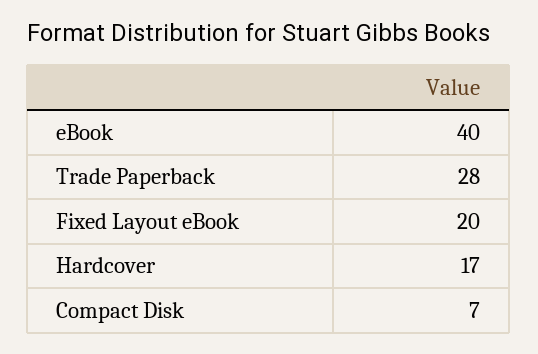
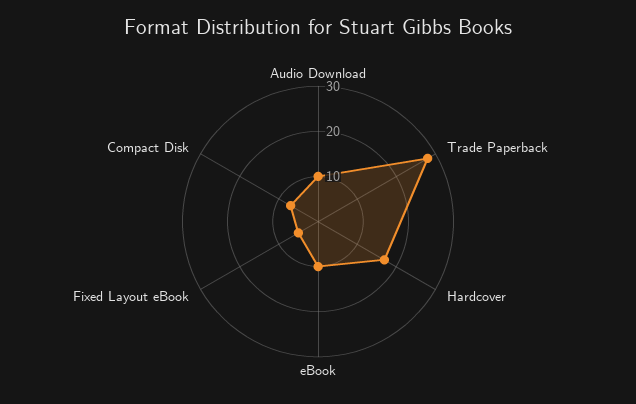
eBook: 40 -> 10
Fixed Layout eBook: 20 -> 5
Audio Download: none -> 10

